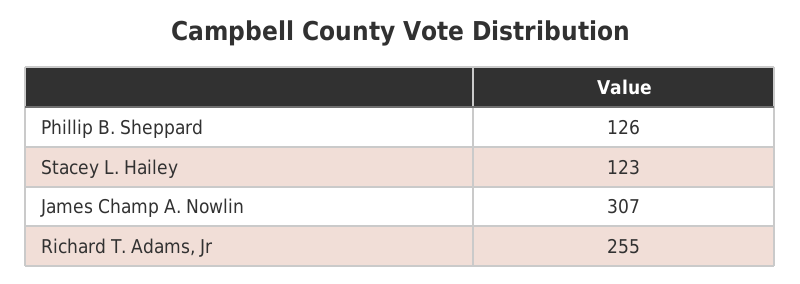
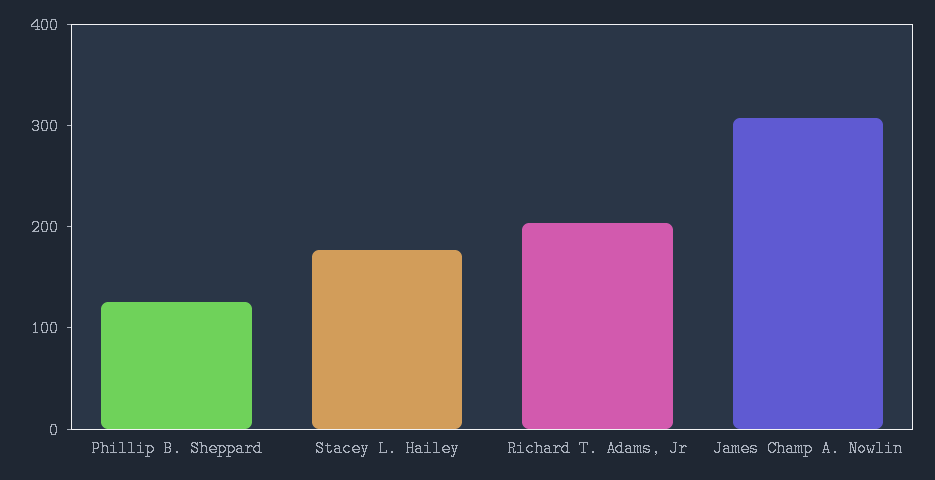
Stacey L. Hailey: 123 -> 180
Richard T. Adams, Jr: 255 -> 200

